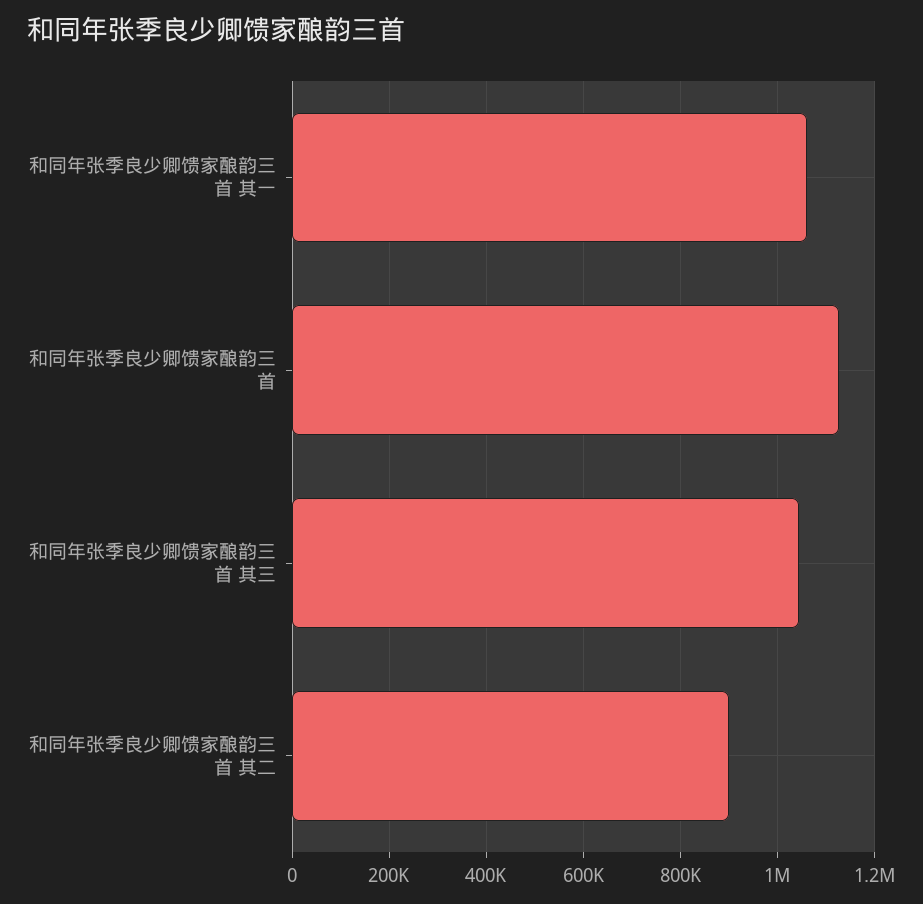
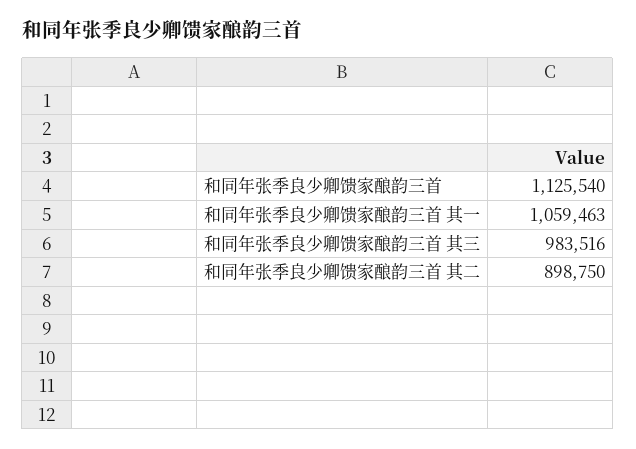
和同年张季良少卿馈家酿韵三首 其三: 1040000 -> 983516

